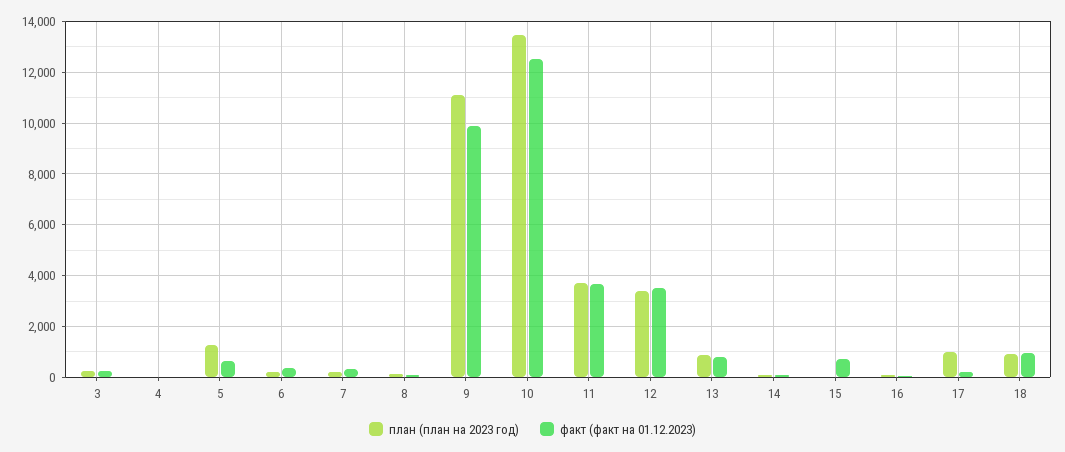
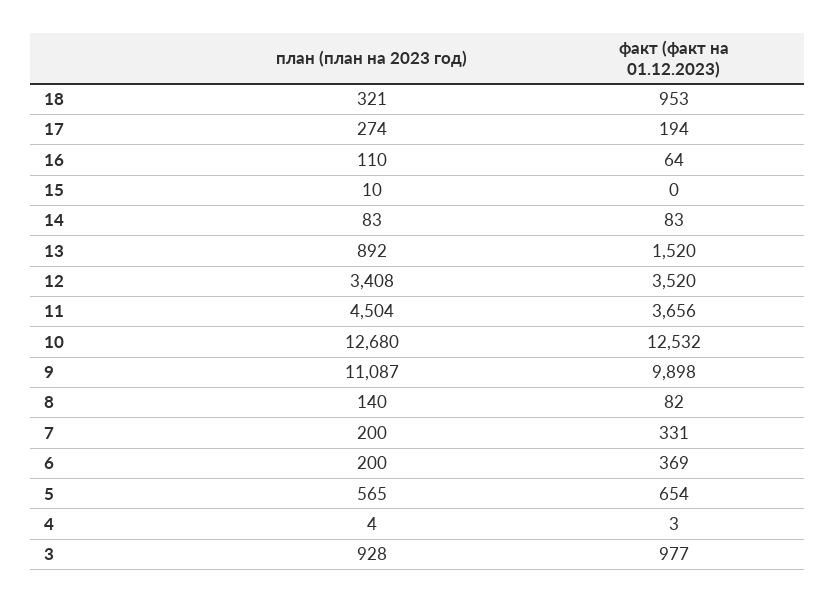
план (план на 2023 год), 3: 250 -> 928
факт (факт на 01.12.2023), 3: 250 -> 977
план (план на 2023 год), 5: 1250 -> 565
план (план на 2023 год), 10: 13500 -> 12680
план (план на 2023 год), 11: 3750 -> 4504
факт (факт на 01.12.2023), 13: 750 -> 1520
факт (факт на 01.12.2023), 15: 750 -> 0
план (план на 2023 год), 17: 1000 -> 274
план (план на 2023 год), 18: 1000 -> 321

